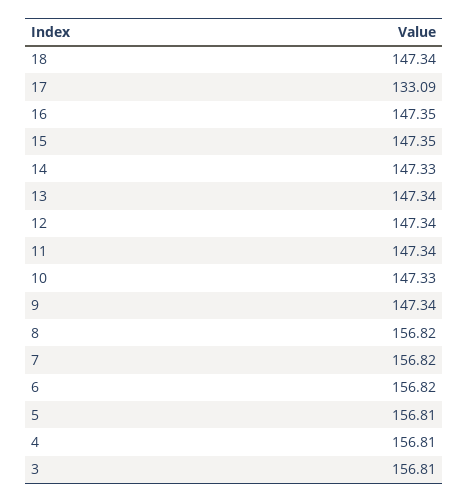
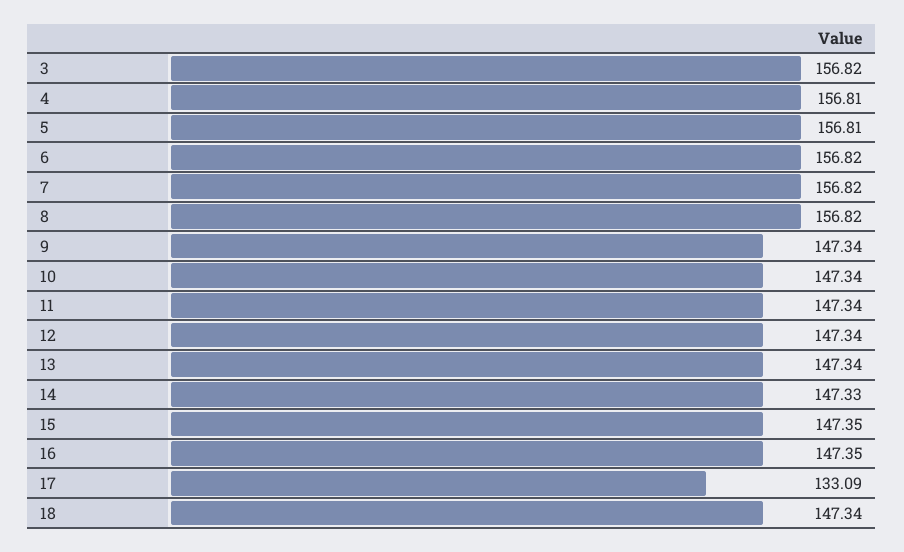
10: 147.33 -> 147.34
3: 156.81 -> 156.82

